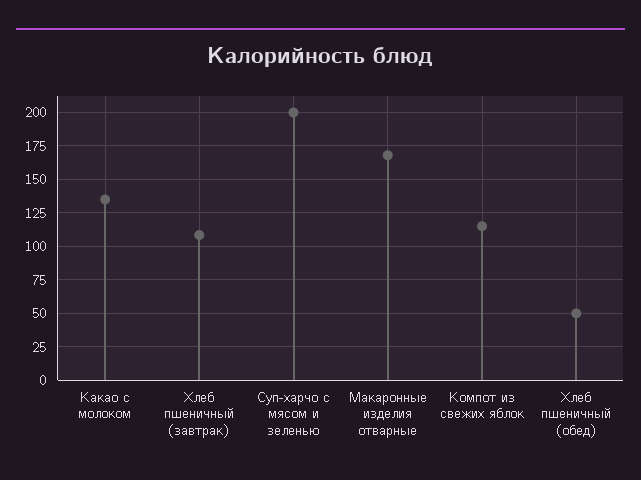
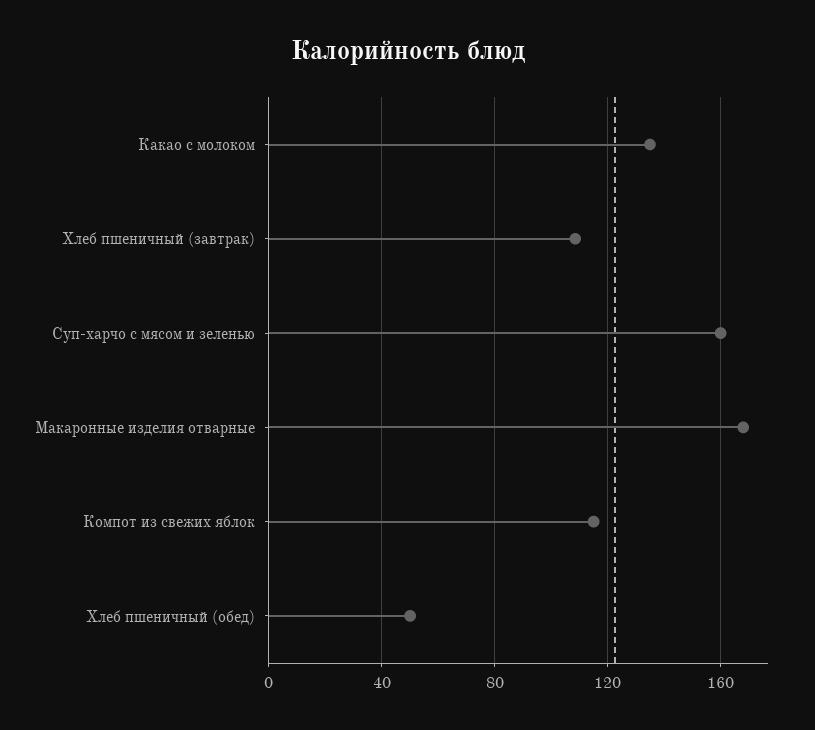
Суп-харчо с мясом и зеленью: 200 -> 160

